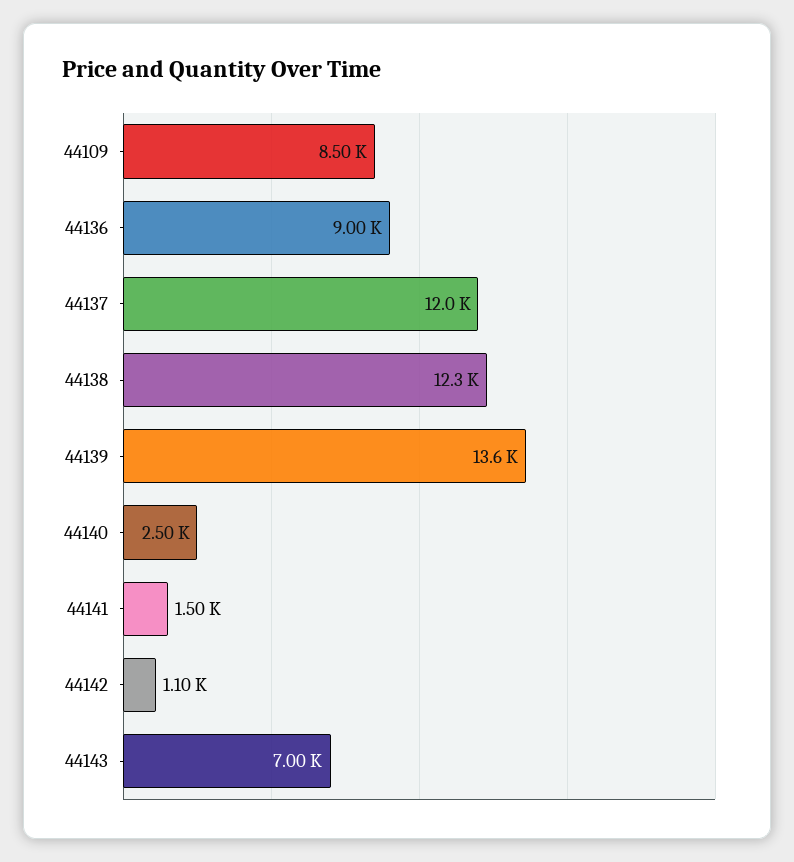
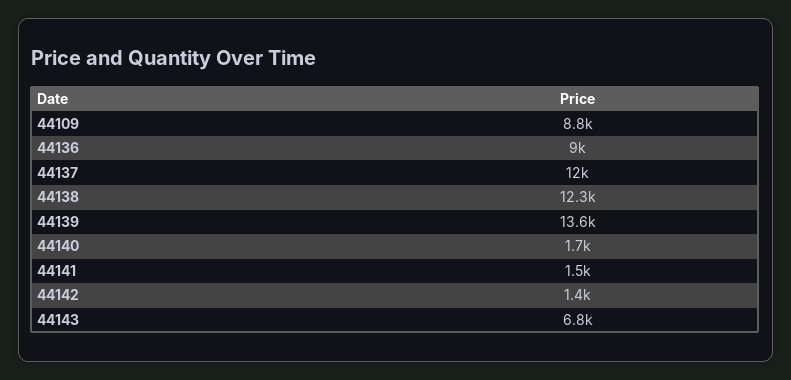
44109: 8500 -> 8800
44140: 2500 -> 1700
44142: 1100 -> 1400
44143: 7000 -> 6800

